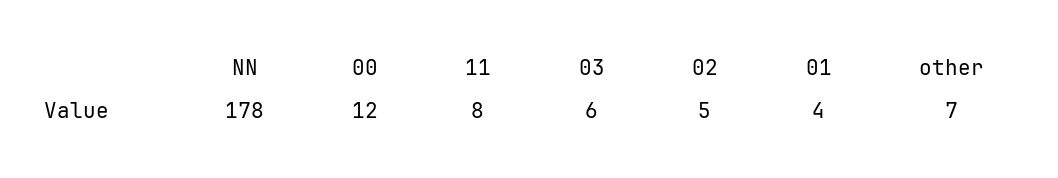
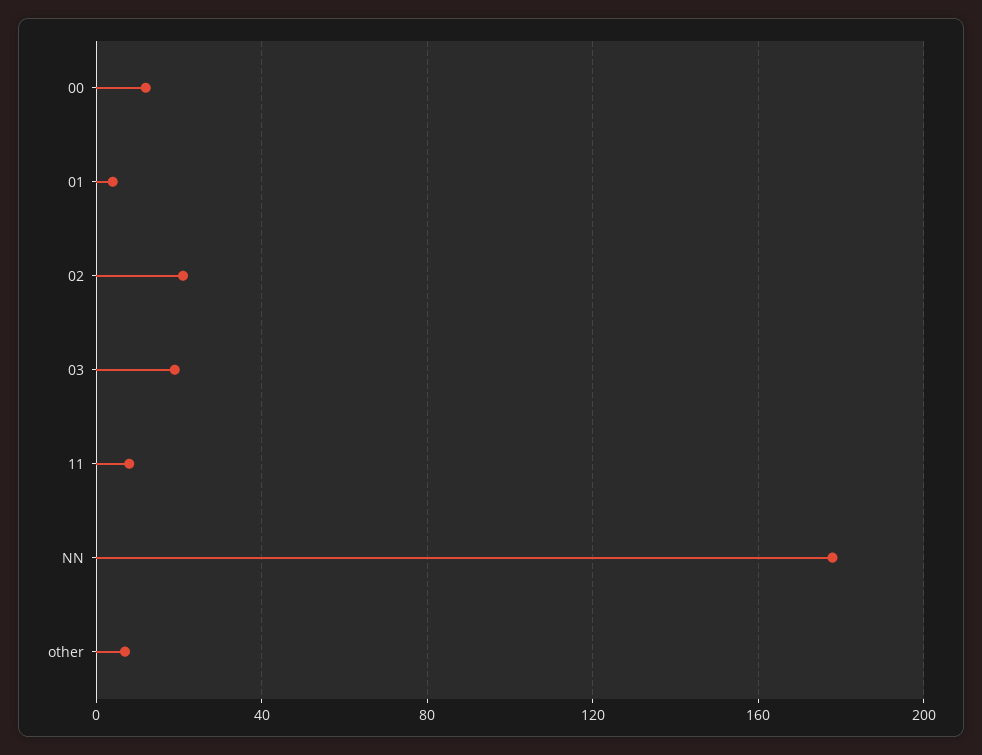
03: 6 -> 20
02: 5 -> 20

